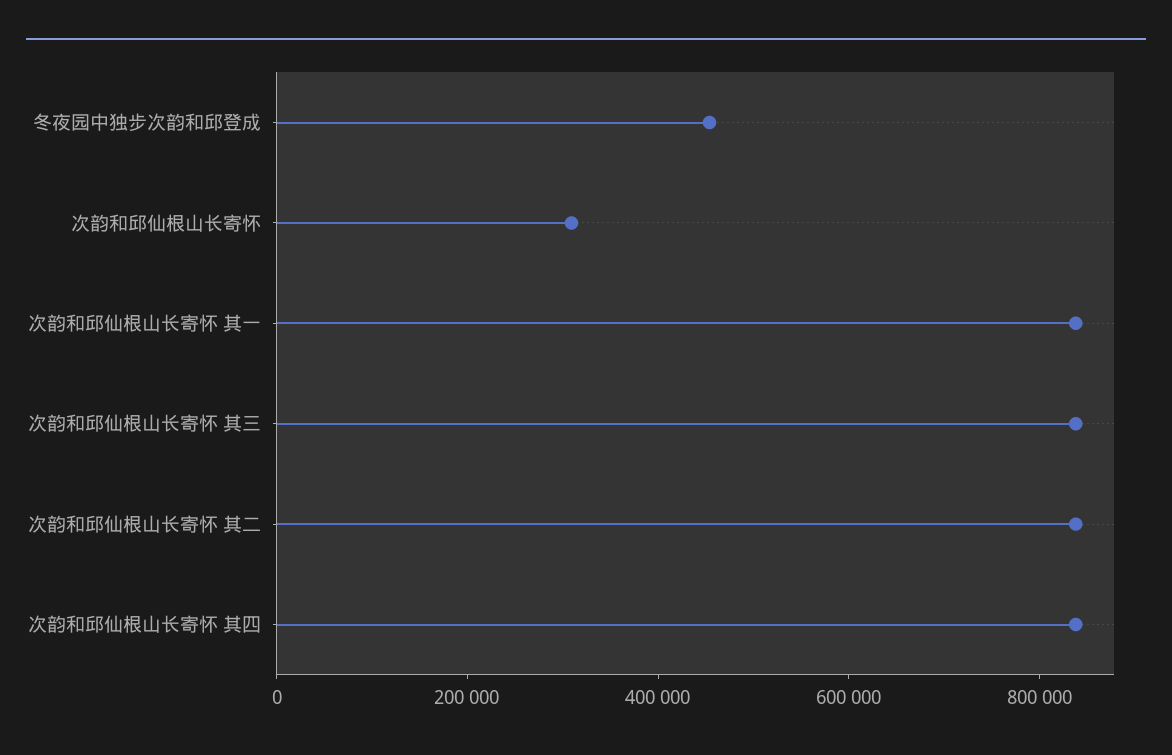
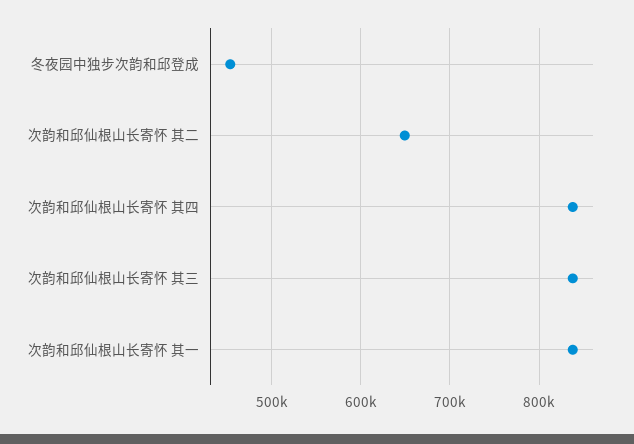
次韵和邱仙根山长寄怀: 300000 -> none
次韵和邱仙根山长寄怀 其二: 850000 -> 650000

